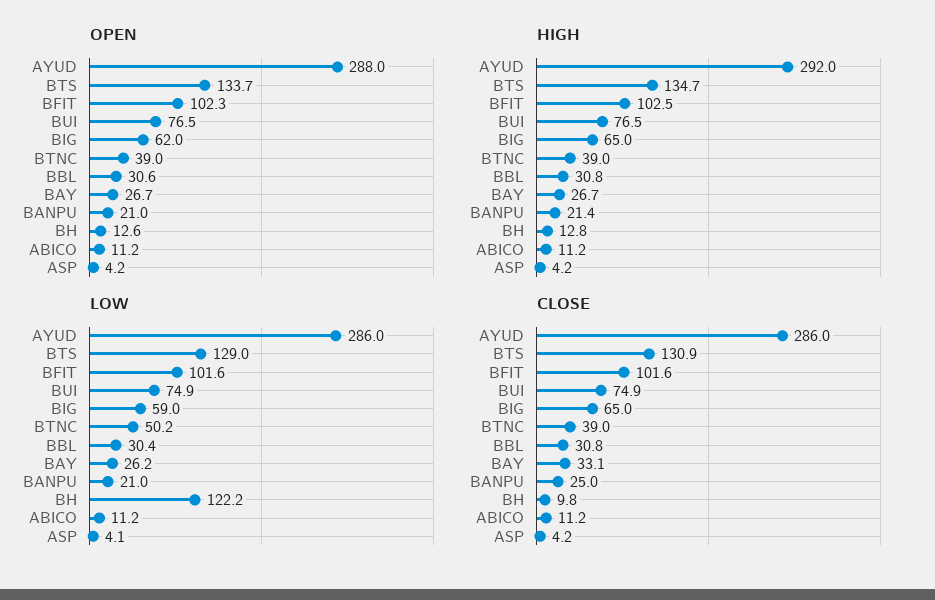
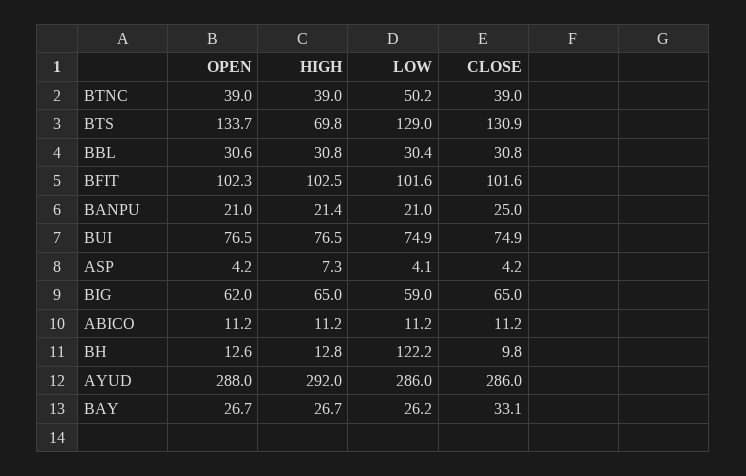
HIGH, BTS: 134.7 -> 69.8
HIGH, ASP: 4.2 -> 7.3

